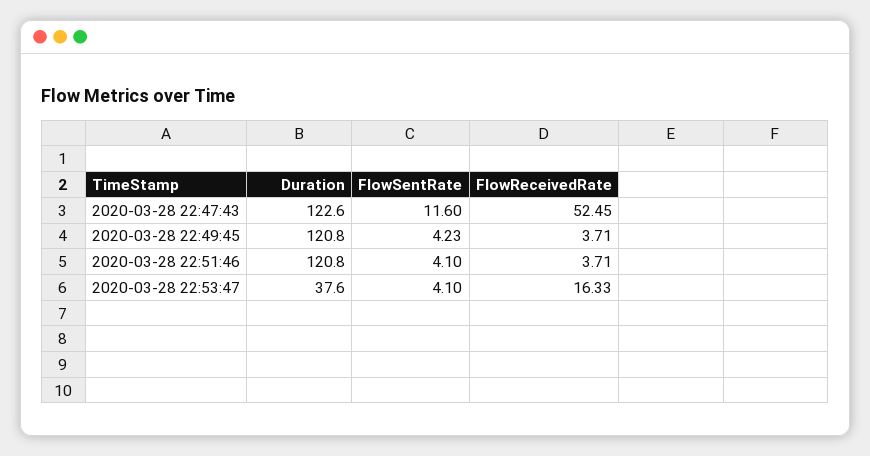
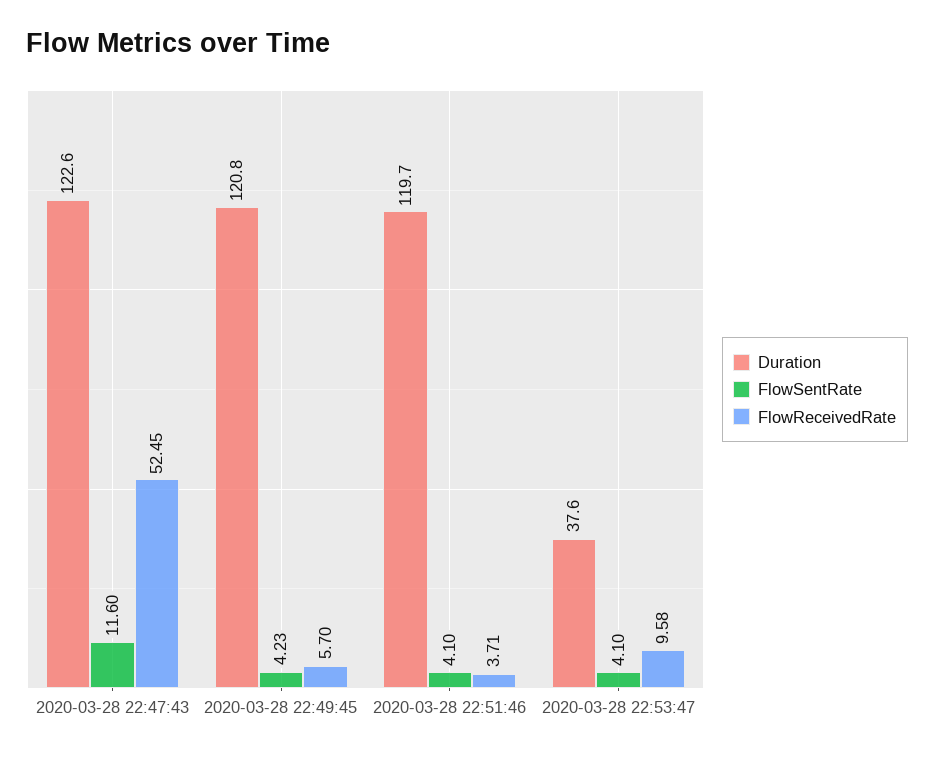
FlowReceivedRate, 2020-03-28 22:49:45: 3.71 -> 5.7
Duration, 2020-03-28 22:51:46: 120.8 -> 119.7
FlowReceivedRate, 2020-03-28 22:53:47: 16.33 -> 9.58

